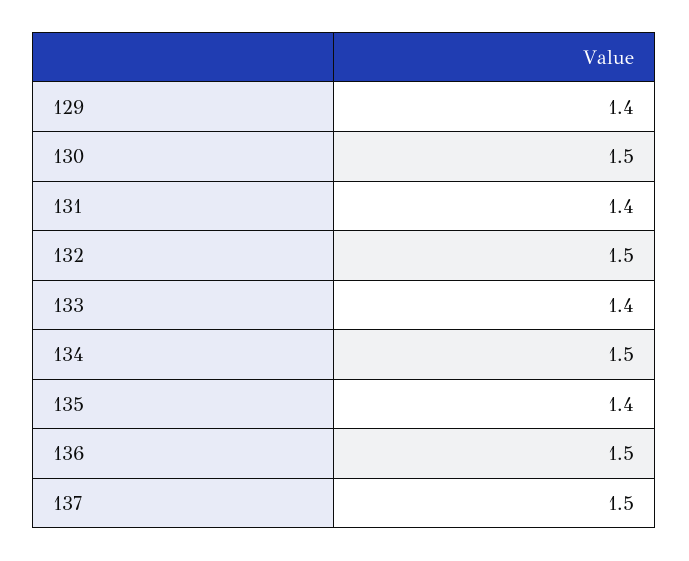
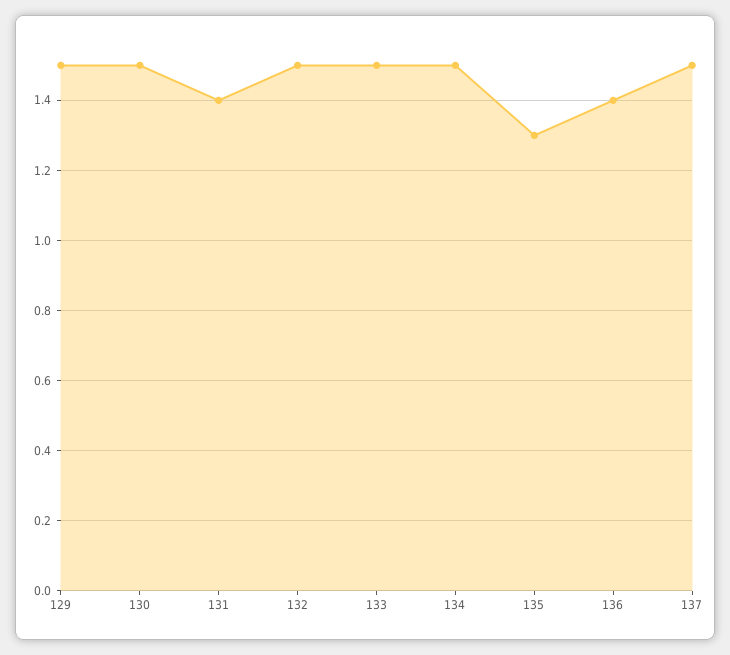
129: 1.4 -> 1.5
133: 1.4 -> 1.5
135: 1.4 -> 1.3
136: 1.5 -> 1.4

